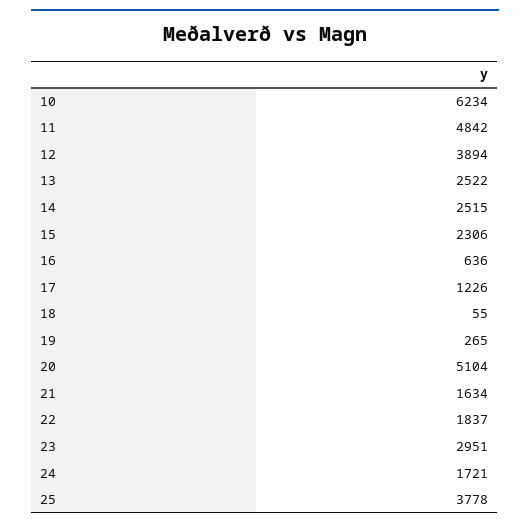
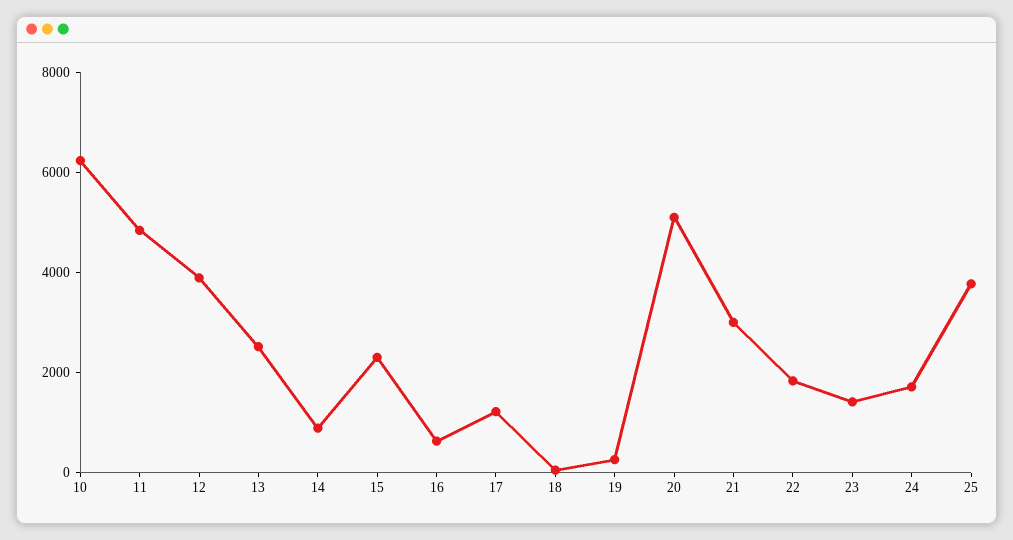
14: 2515 -> 1000
21: 1634 -> 3000
23: 2951 -> 1500

